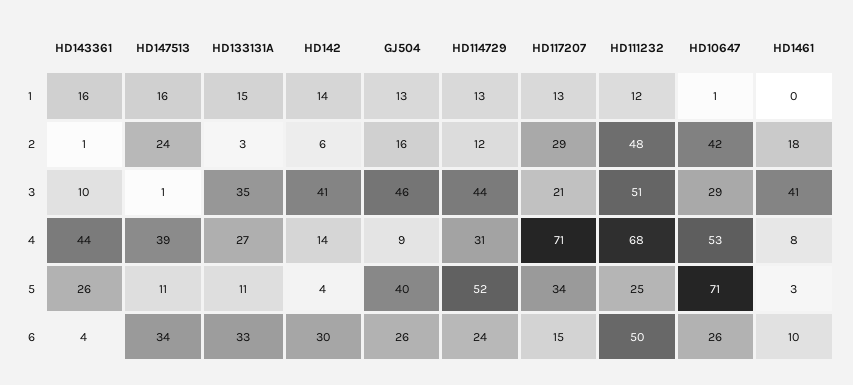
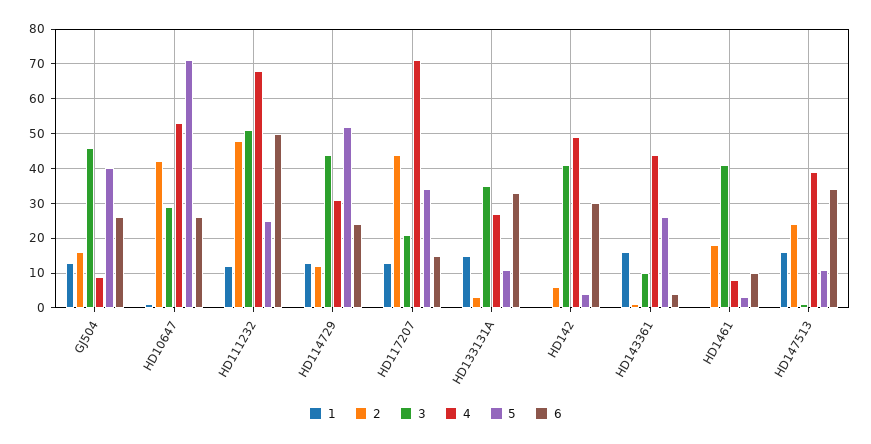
1, HD142: 14 -> 0
2, HD117207: 29 -> 45
4, HD142: 14 -> 50

